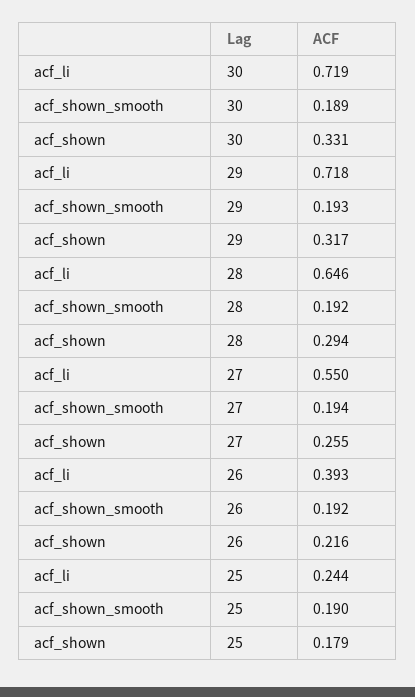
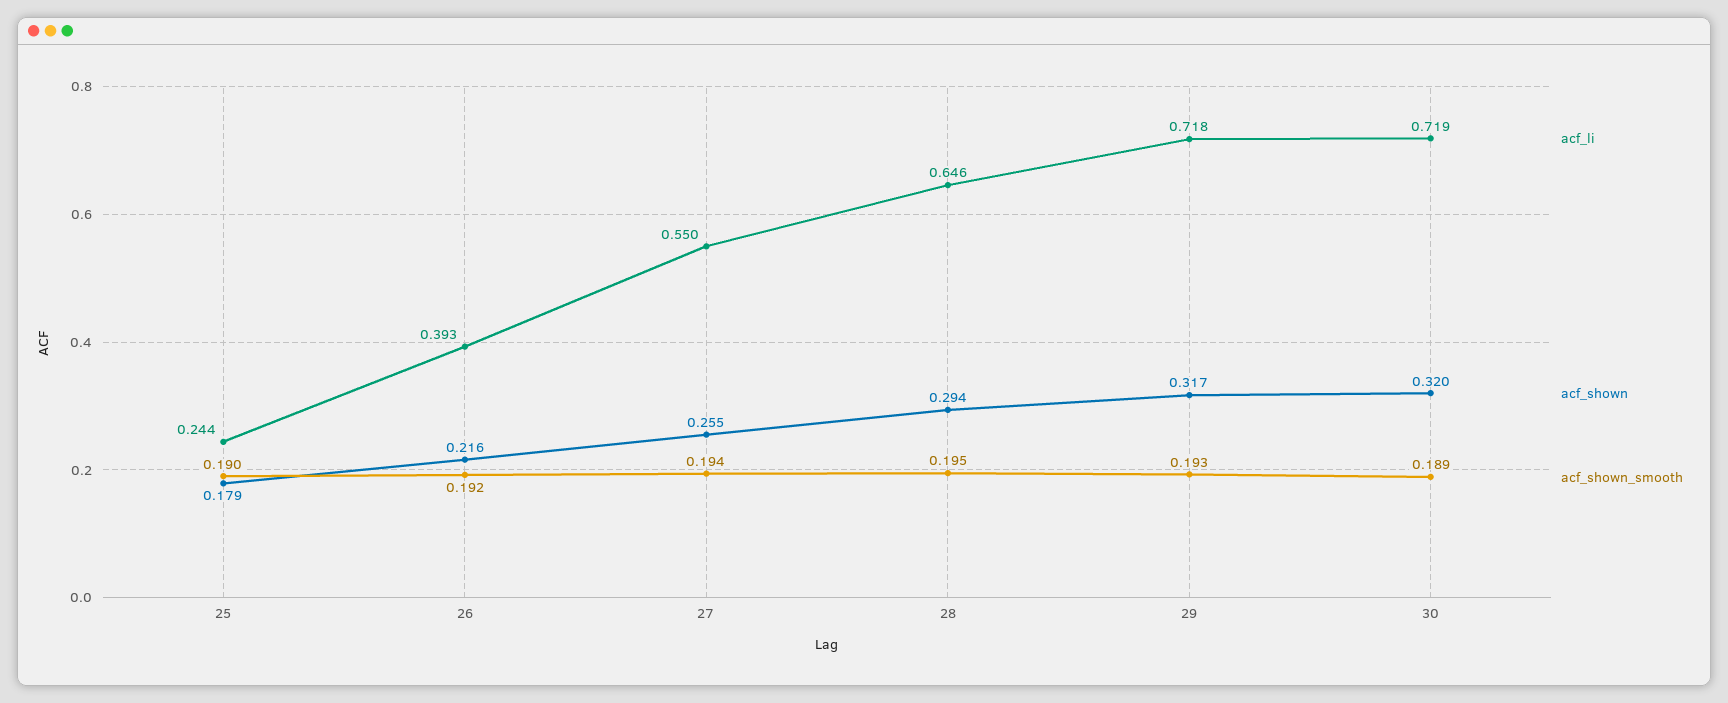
acf_shown, 30: 0.331 -> 0.32
acf_shown_smooth, 28: 0.192 -> 0.195

